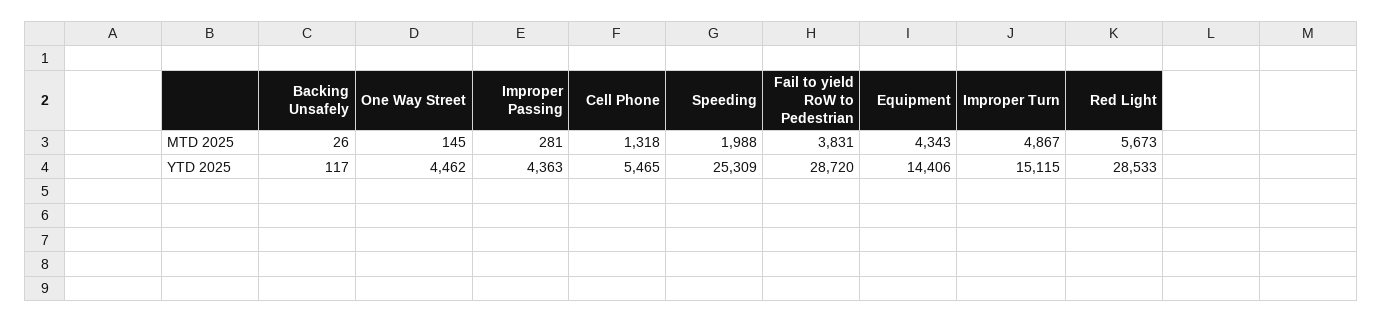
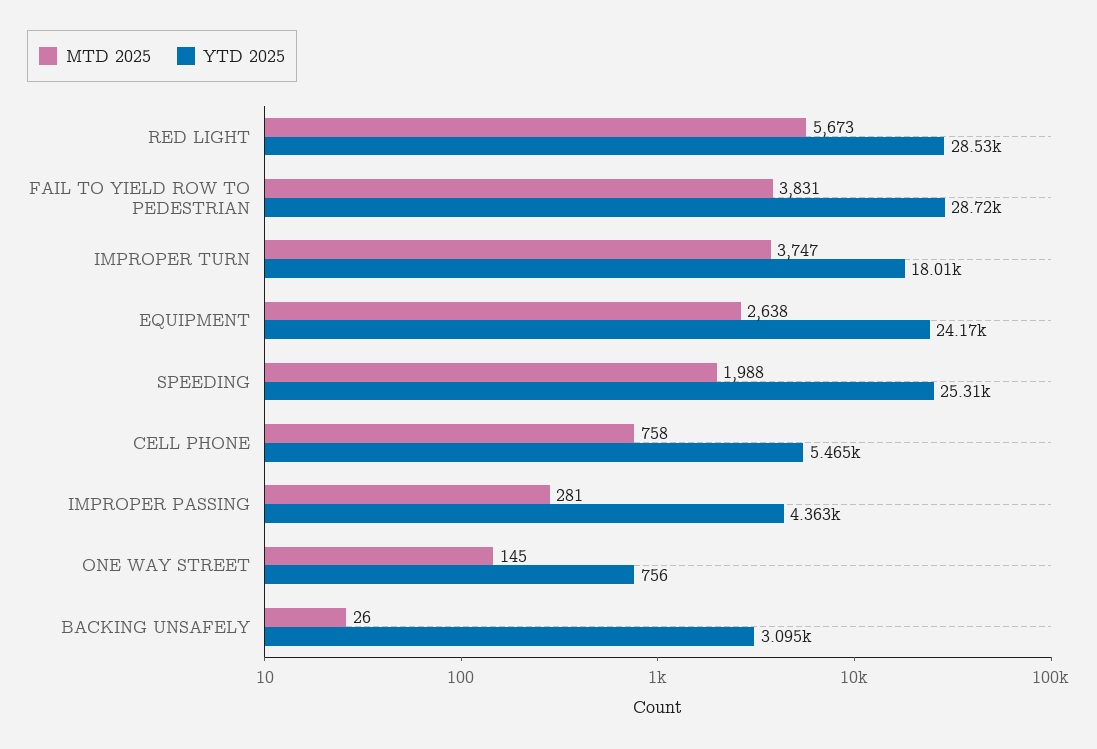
MTD 2025, Cell Phone: 1318 -> 758
MTD 2025, Equipment: 4343 -> 2638
MTD 2025, Improper Turn: 4867 -> 3747
YTD 2025, Backing Unsafely: 117 -> 3095
YTD 2025, One Way Street: 4462 -> 756
YTD 2025, Equipment: 14406 -> 24170
YTD 2025, Improper Turn: 15115 -> 18010

